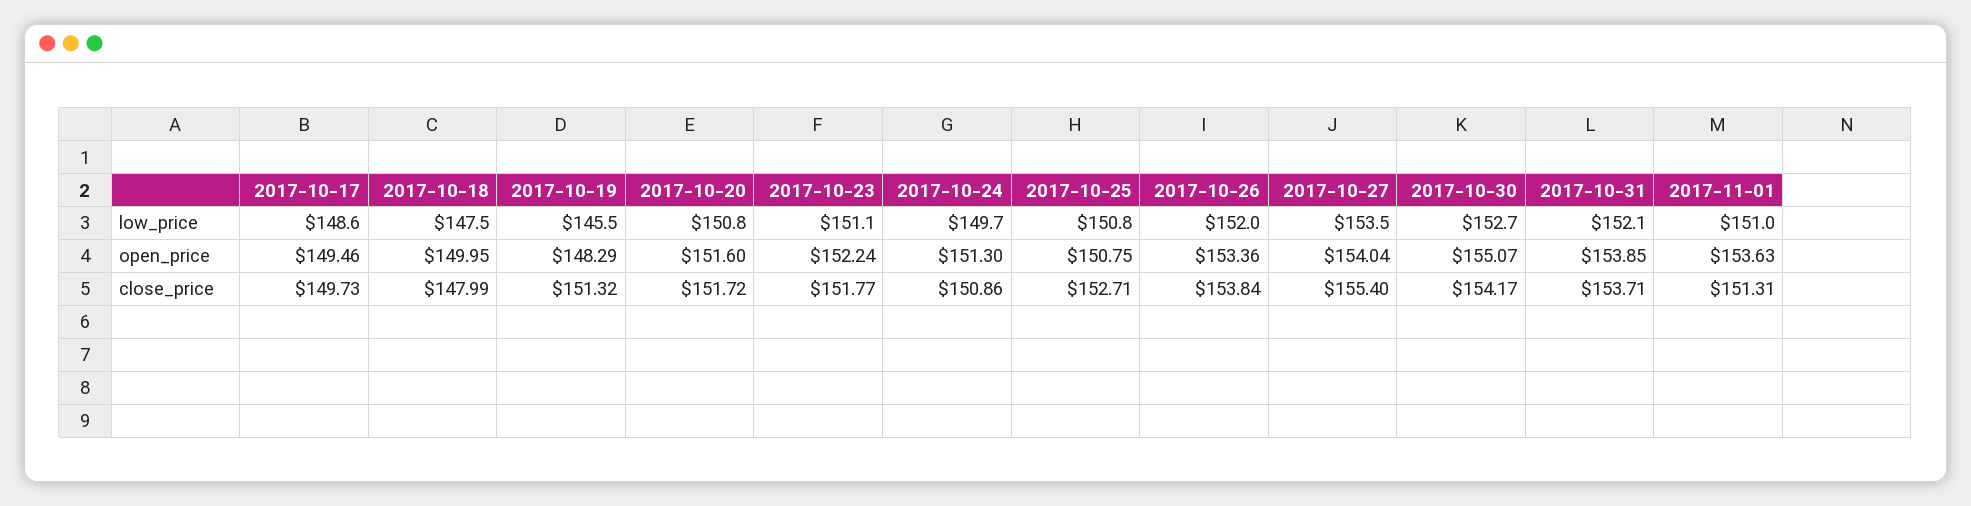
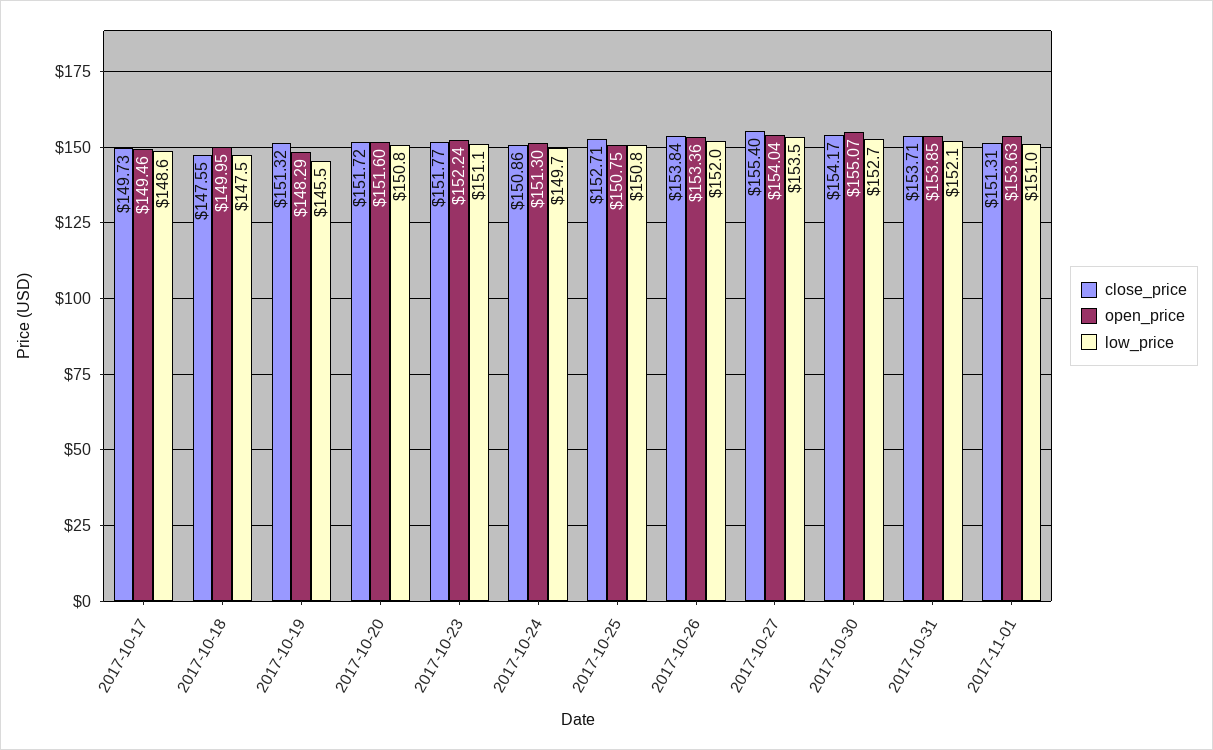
close_price, 2017-10-18: 147.99 -> 147.55

